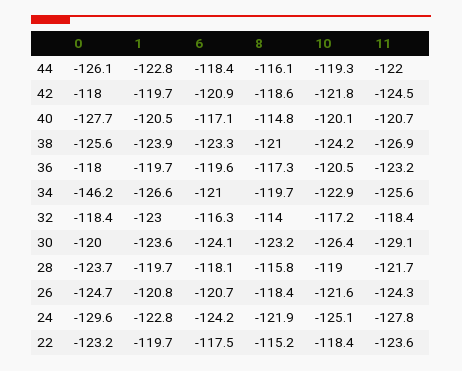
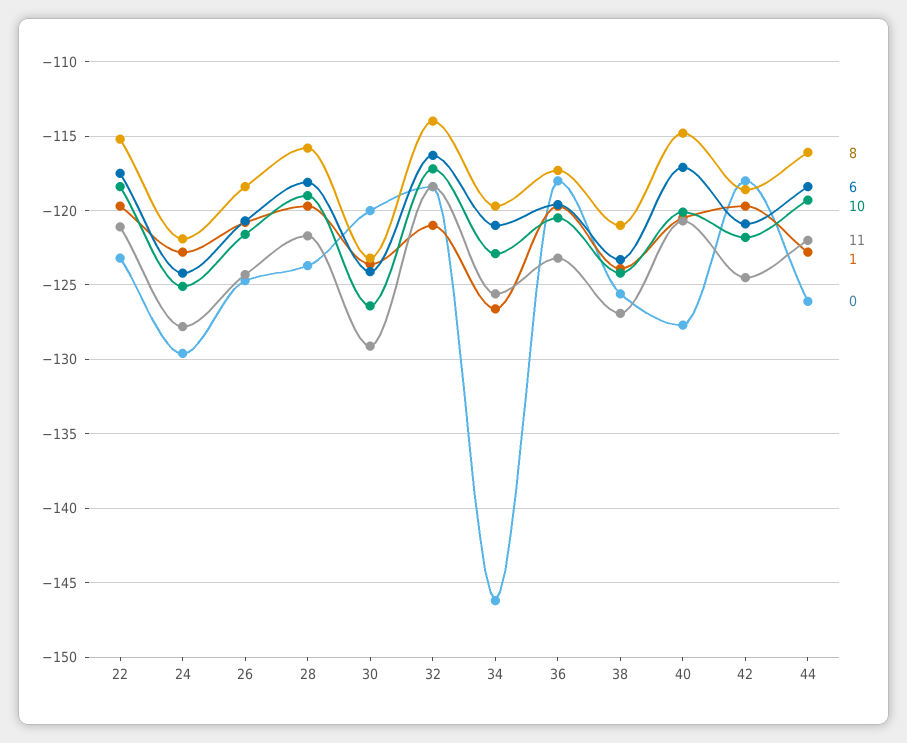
1, 32: -123 -> -121
11, 22: -123.6 -> -121

